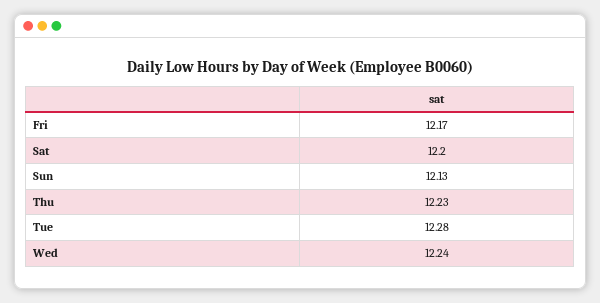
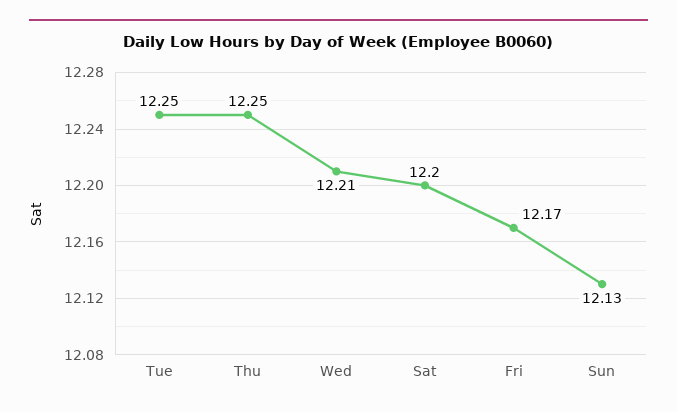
Thu: 12.23 -> 12.25
Tue: 12.28 -> 12.25
Wed: 12.24 -> 12.21

